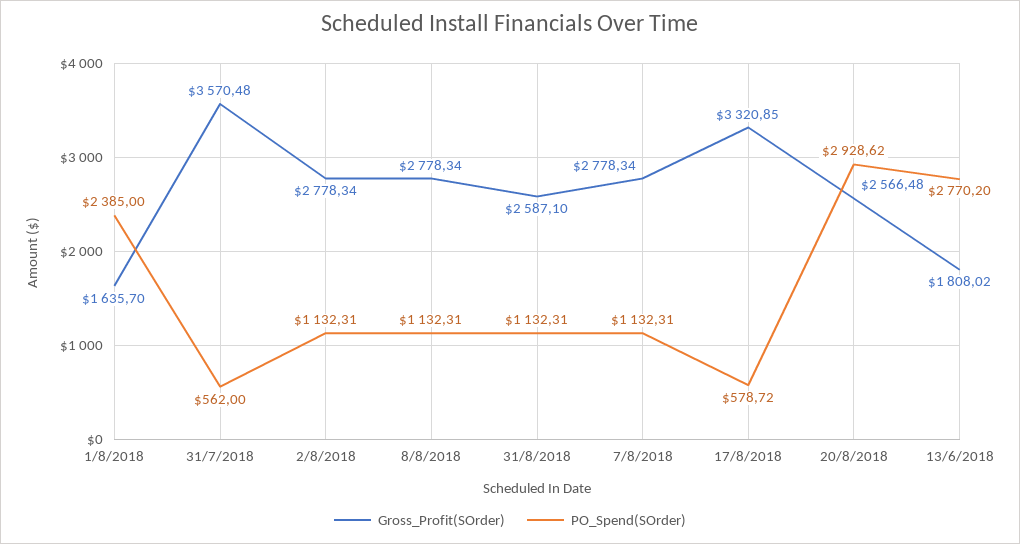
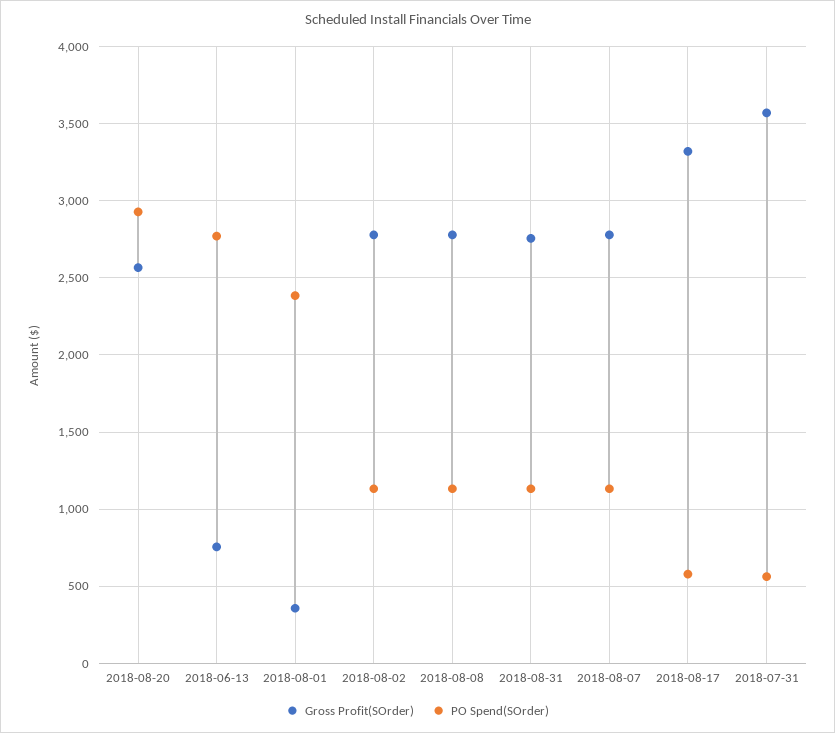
Gross_Profit(SOrder), 1/8/2018: 1635.7 -> 350
Gross_Profit(SOrder), 31/8/2018: 2587.1 -> 2750
Gross_Profit(SOrder), 13/6/2018: 1808.02 -> 750

